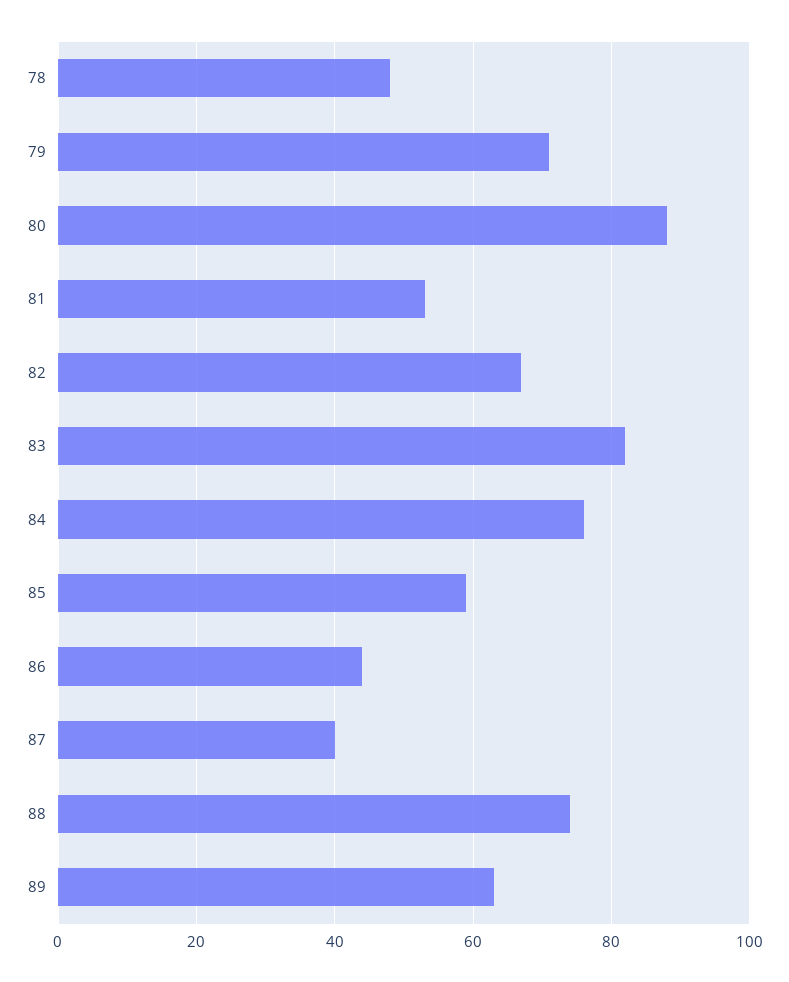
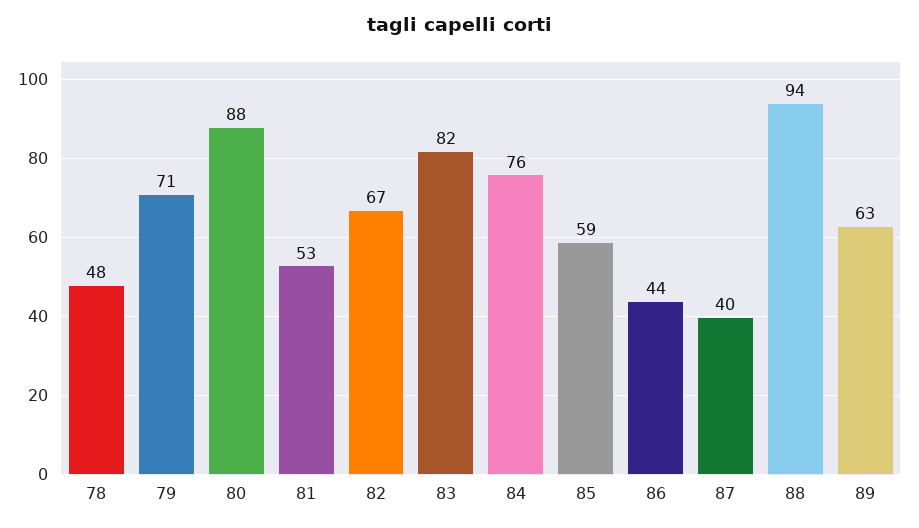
88: 75 -> 94

